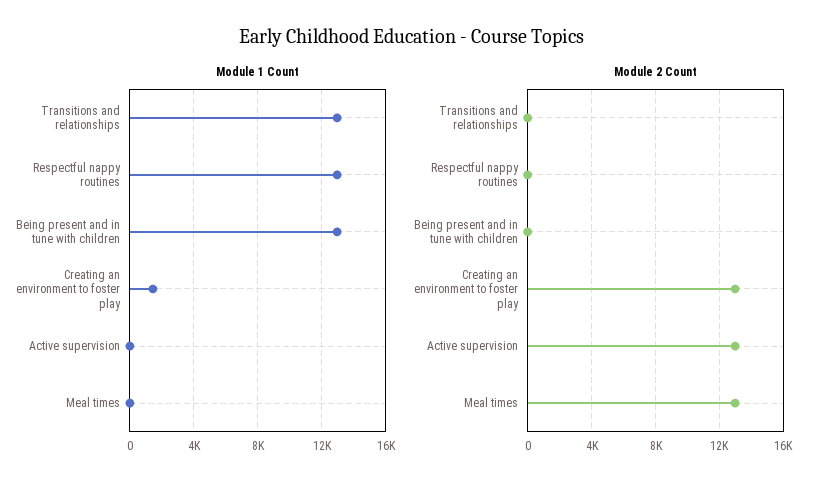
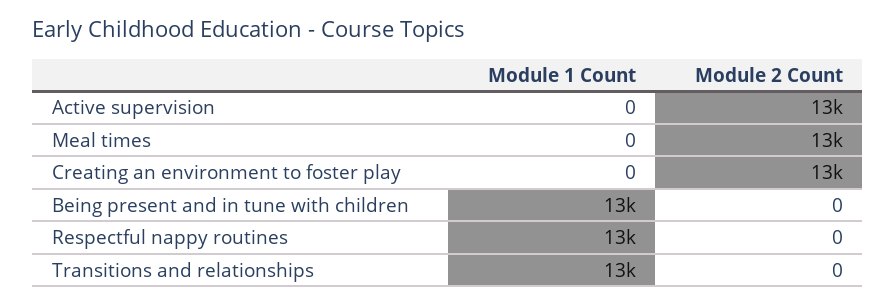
Module 1 Count, Creating an environment to foster play: 1500 -> 0

